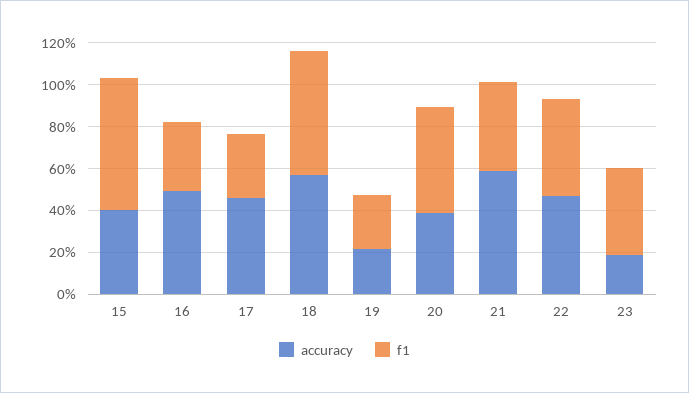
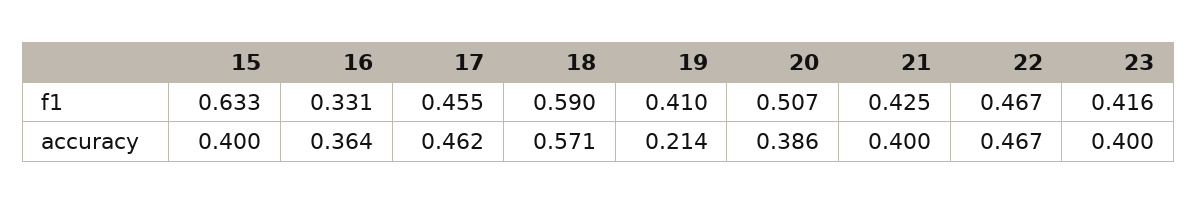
accuracy, 16: 0.5 -> 0.364
f1, 17: 0.3 -> 0.455
f1, 19: 0.25 -> 0.41
accuracy, 21: 0.6 -> 0.4
accuracy, 23: 0.2 -> 0.4

